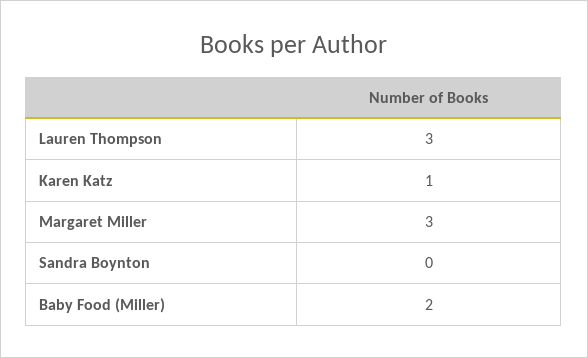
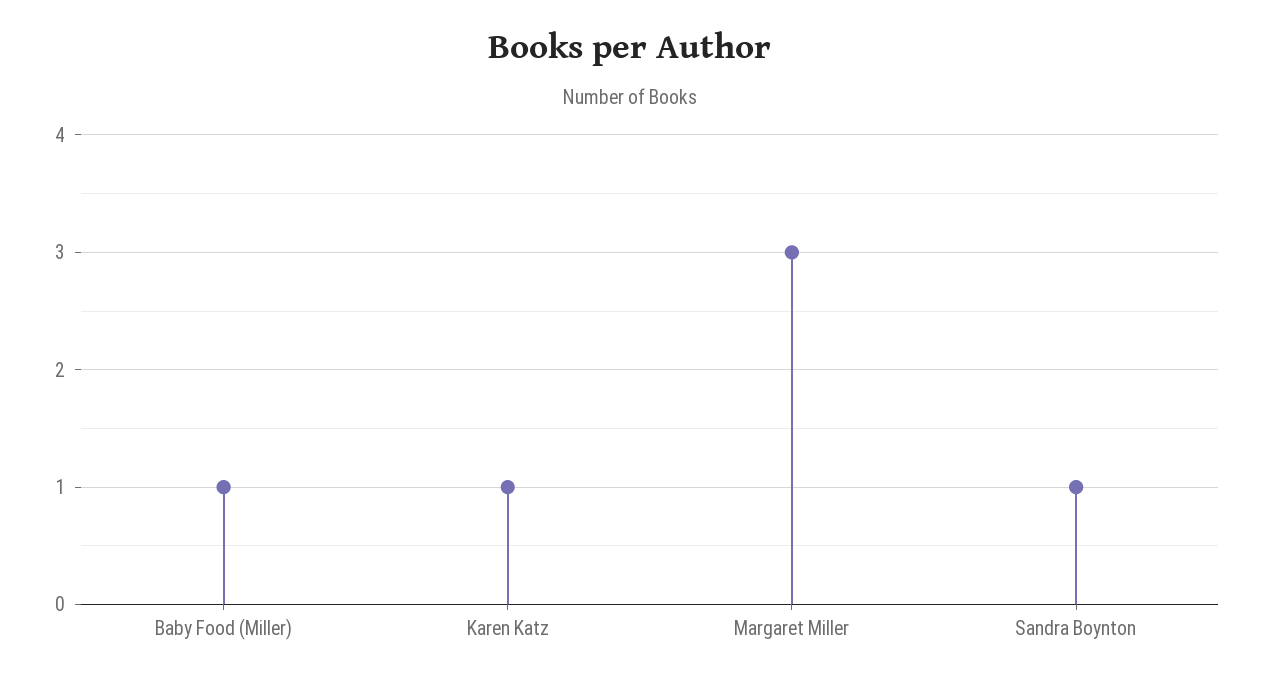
Lauren Thompson: 3 -> none
Sandra Boynton: 0 -> 1
Baby Food (Miller): 2 -> 1

